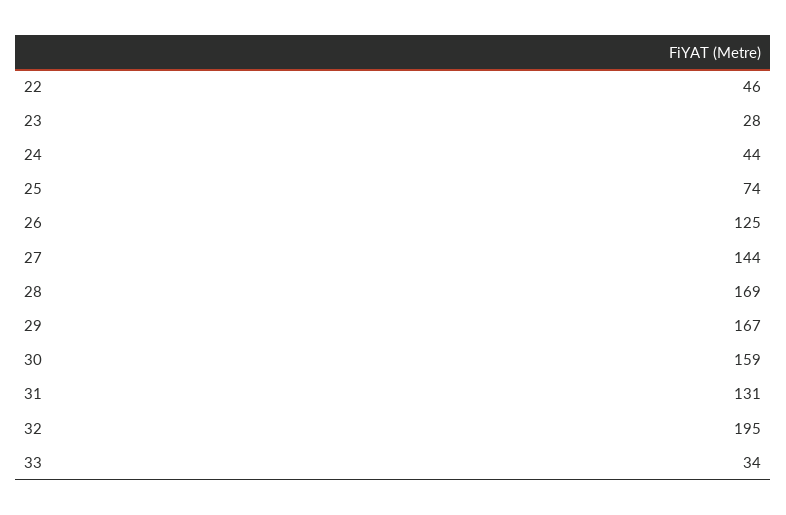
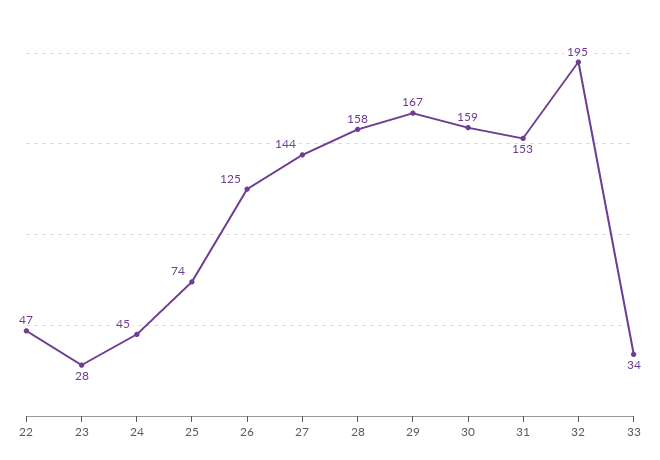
22: 46 -> 47
24: 44 -> 45
28: 169 -> 158
31: 131 -> 153

